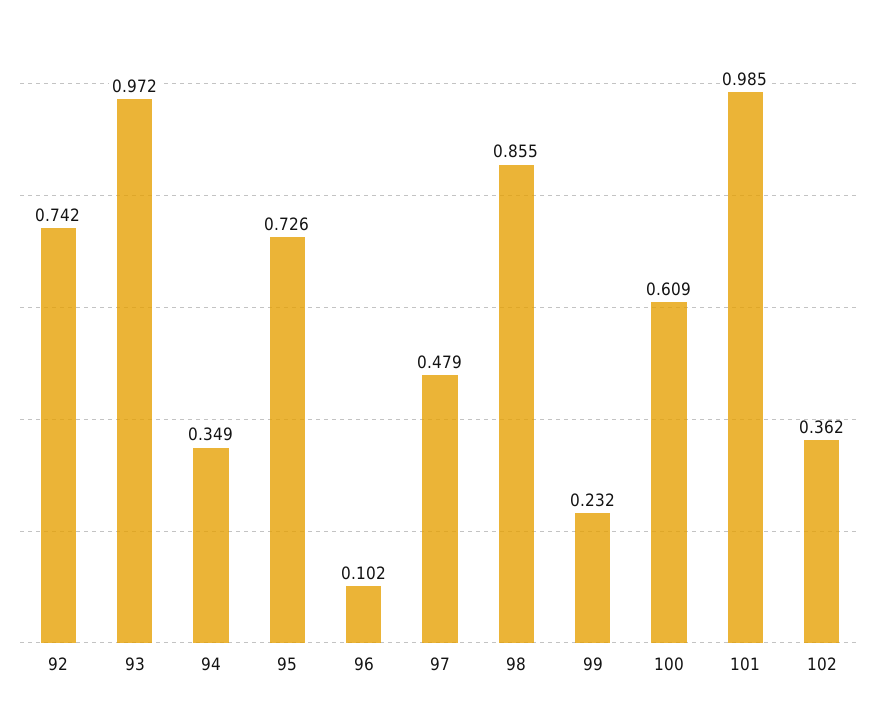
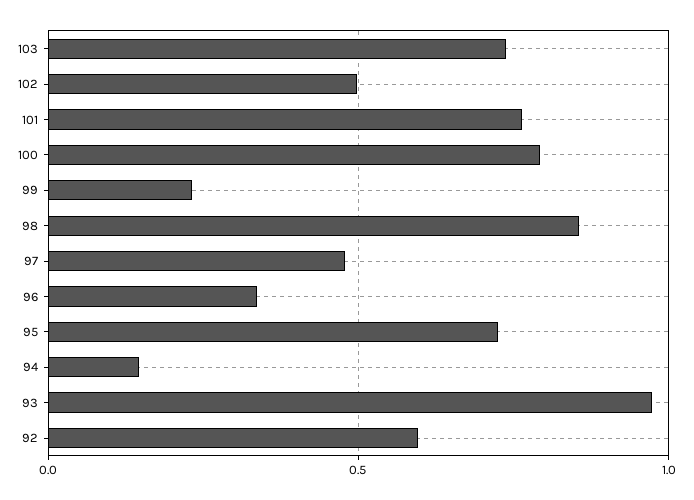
92: 0.742 -> 0.6
94: 0.349 -> 0.15
96: 0.102 -> 0.35
100: 0.609 -> 0.8
101: 0.985 -> 0.75
102: 0.362 -> 0.5
103: none -> 0.75

